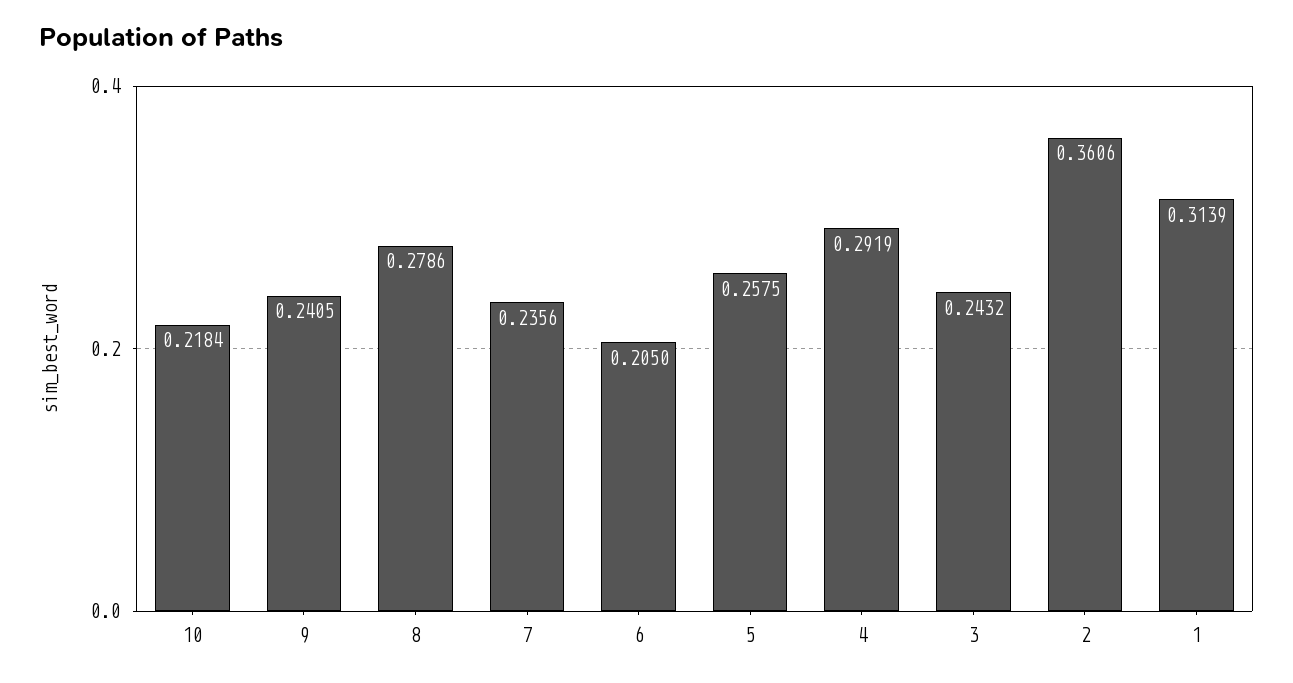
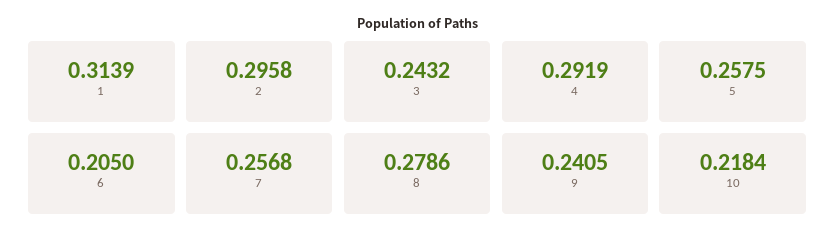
7: 0.2356 -> 0.2568
2: 0.3606 -> 0.2958

